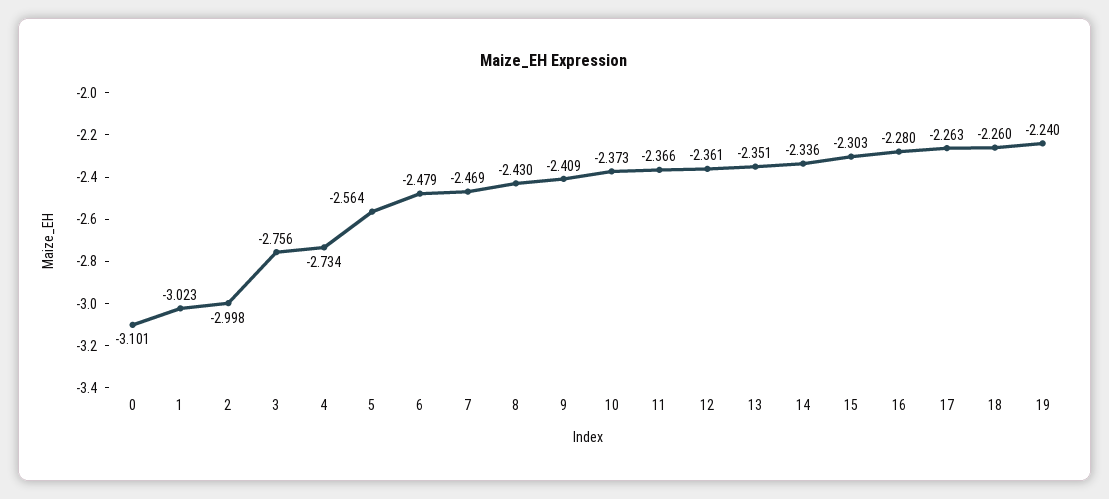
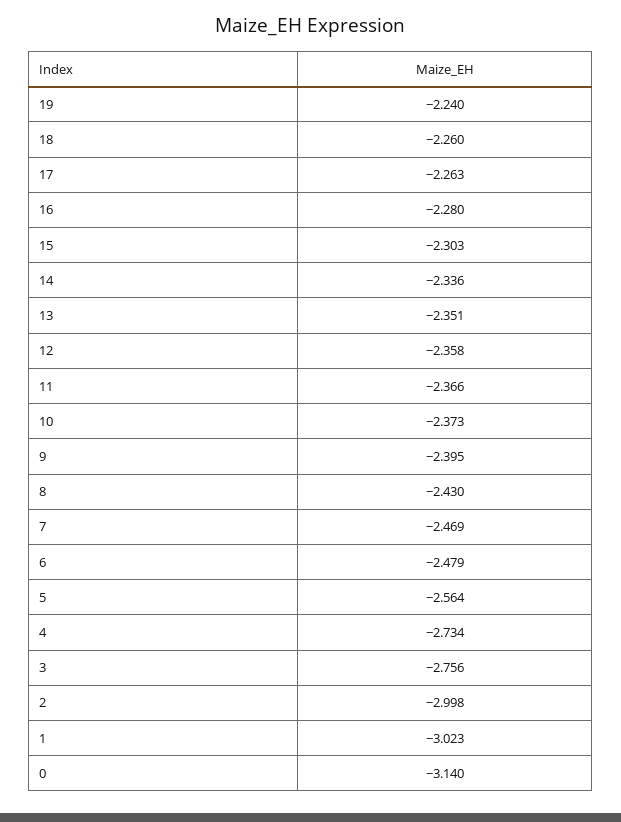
0: -3.101 -> -3.14
9: -2.409 -> -2.395
12: -2.361 -> -2.358

